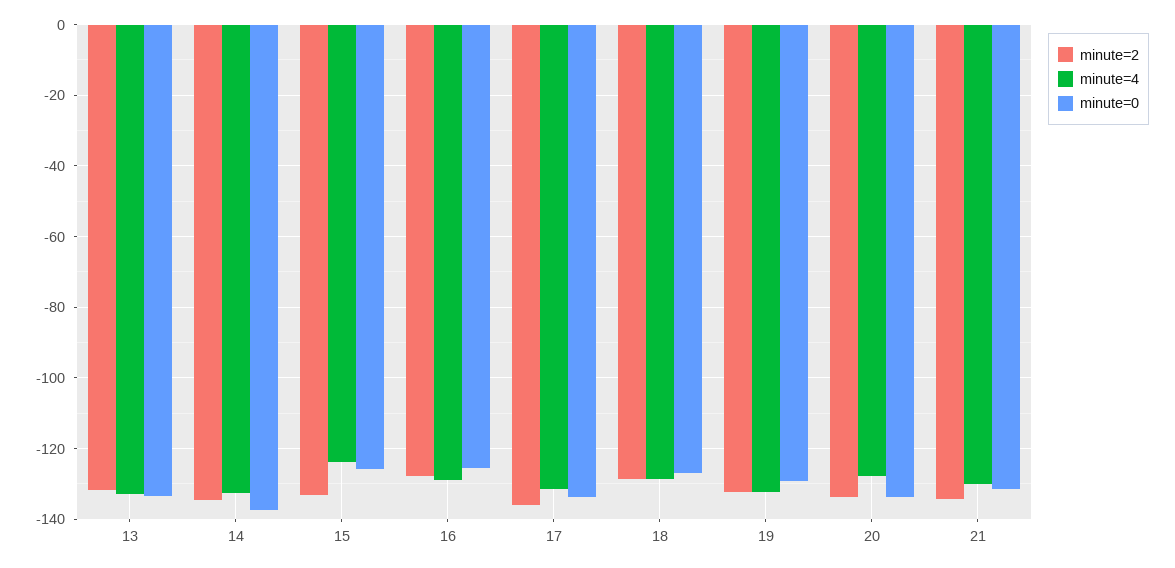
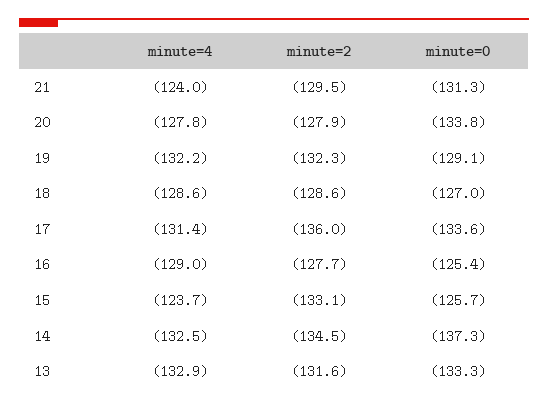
minute=2, 20: -134 -> -127.9
minute=2, 21: -134 -> -129.5
minute=4, 21: -130 -> -124

